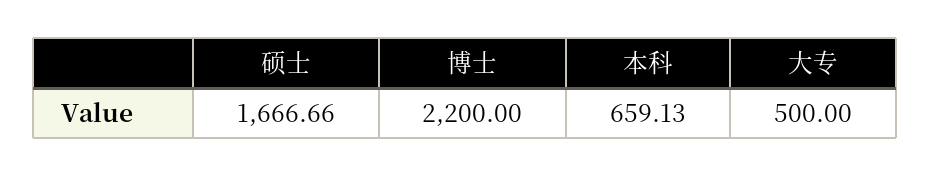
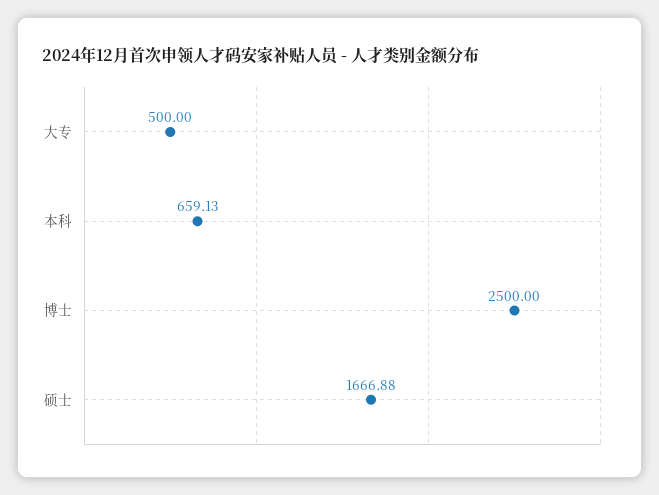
硕士: 1666.66 -> 1666.88
博士: 2200 -> 2500

